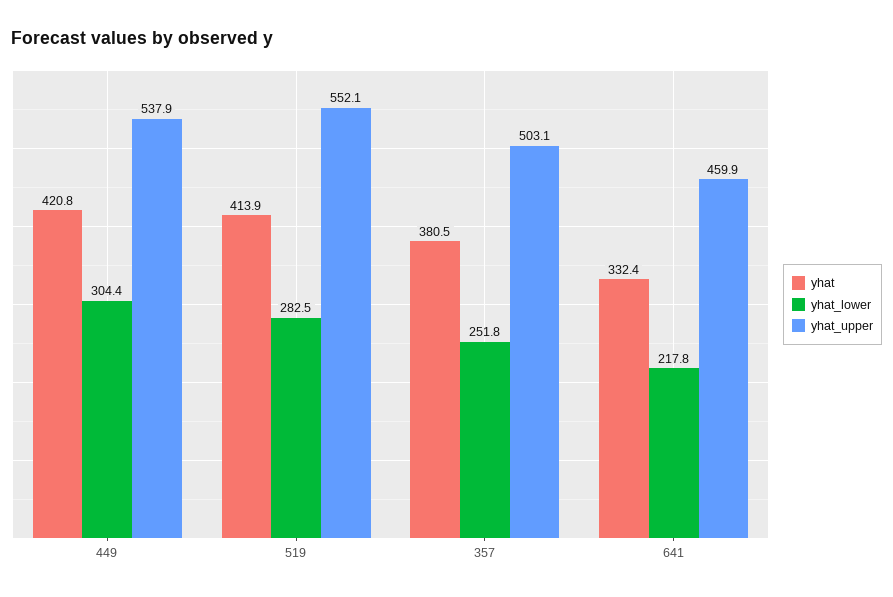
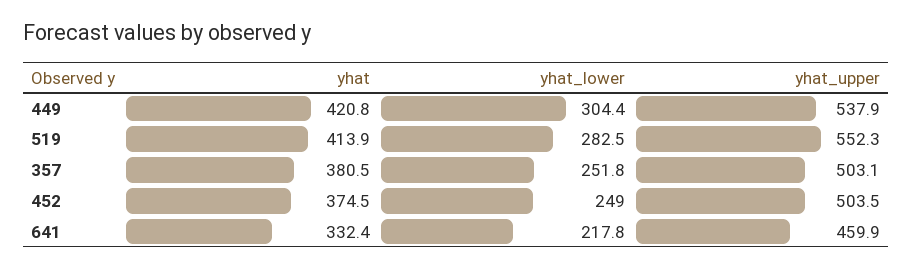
yhat_upper, 519: 552.1 -> 552.3
yhat, 452: none -> 374.5
yhat_lower, 452: none -> 249
yhat_upper, 452: none -> 503.5

